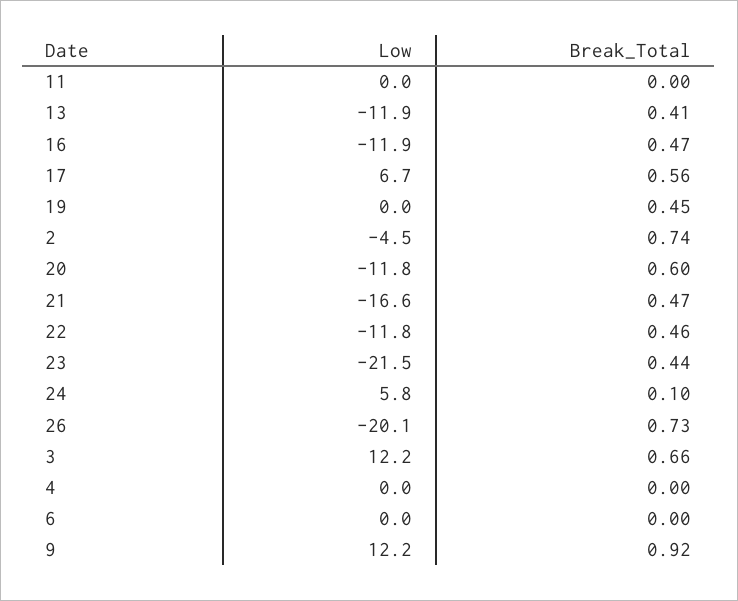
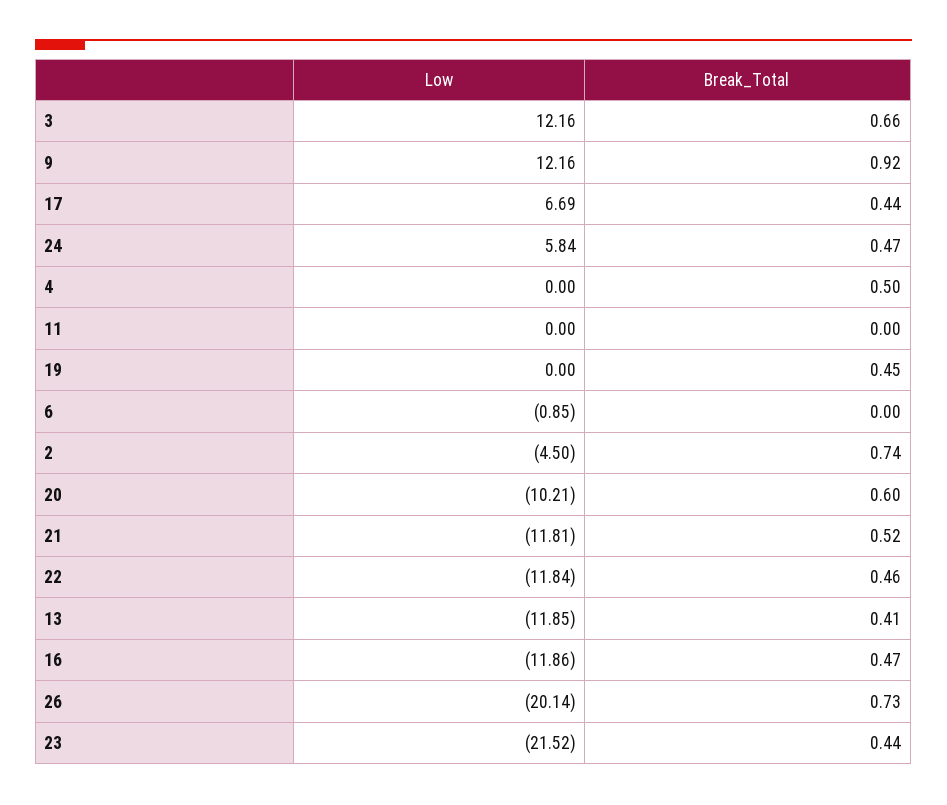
Break_Total, 17: 0.56 -> 0.44
Low, 20: -11.8 -> -10.21
Low, 21: -16.6 -> -11.81
Break_Total, 21: 0.47 -> 0.52
Break_Total, 24: 0.1 -> 0.47
Break_Total, 4: 0 -> 0.5
Low, 6: 0 -> -0.85

